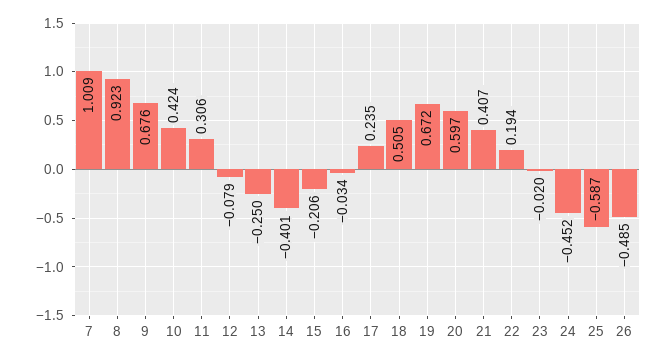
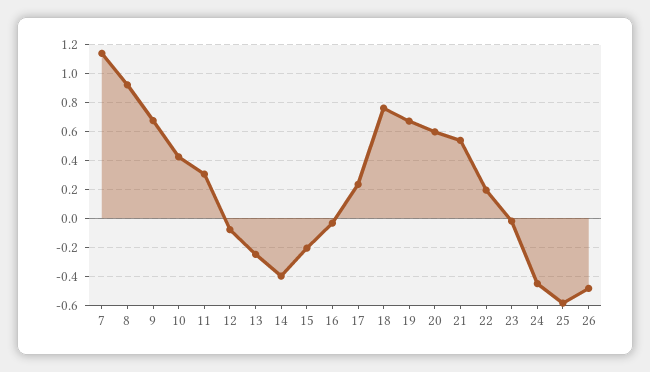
7: 1.009 -> 1.15
18: 0.505 -> 0.75
21: 0.407 -> 0.55

